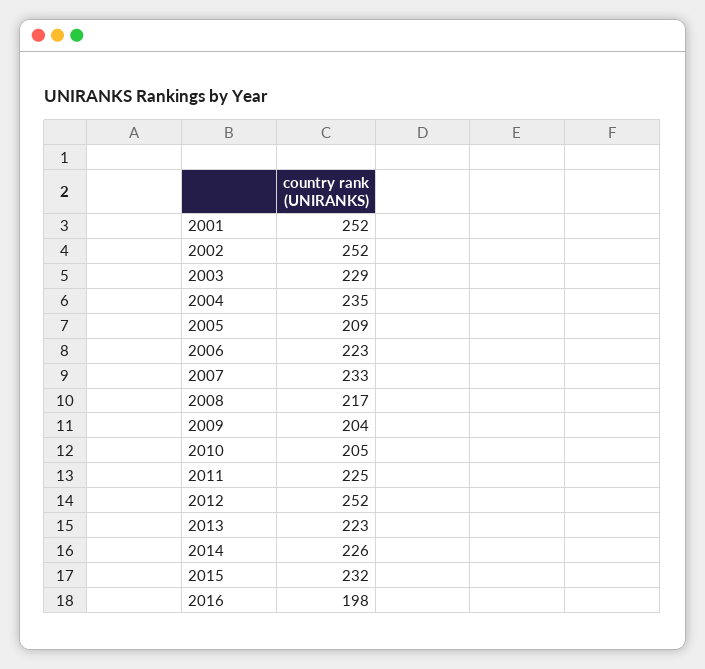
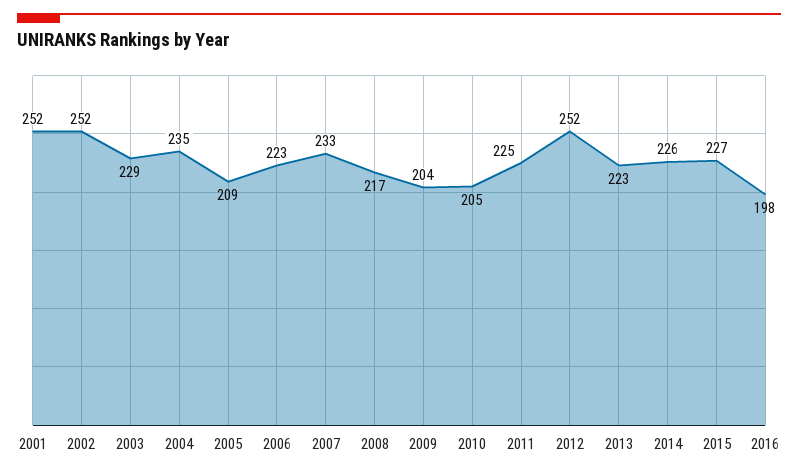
2015: 232 -> 227

